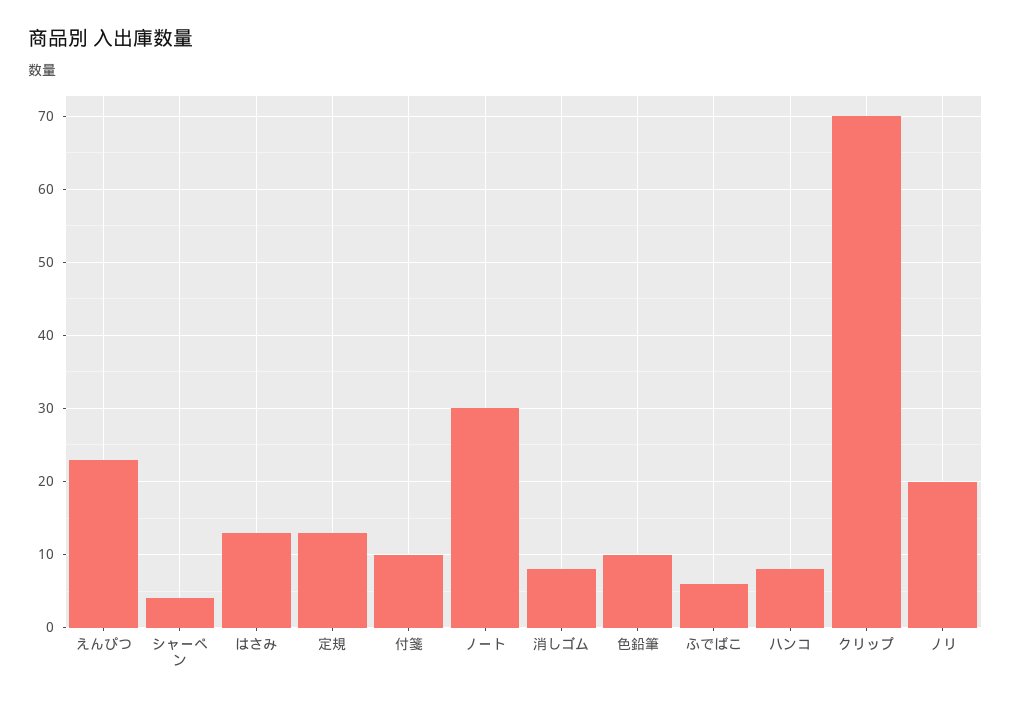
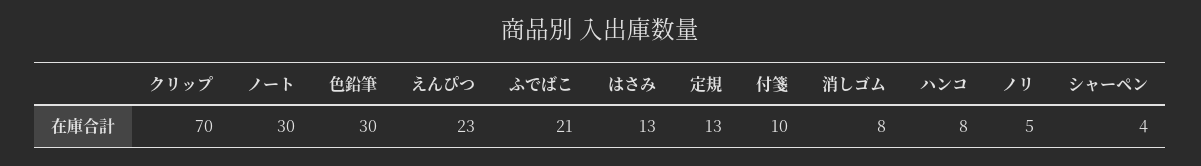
色鉛筆: 10 -> 30
ふでばこ: 6 -> 21
ノリ: 20 -> 5

